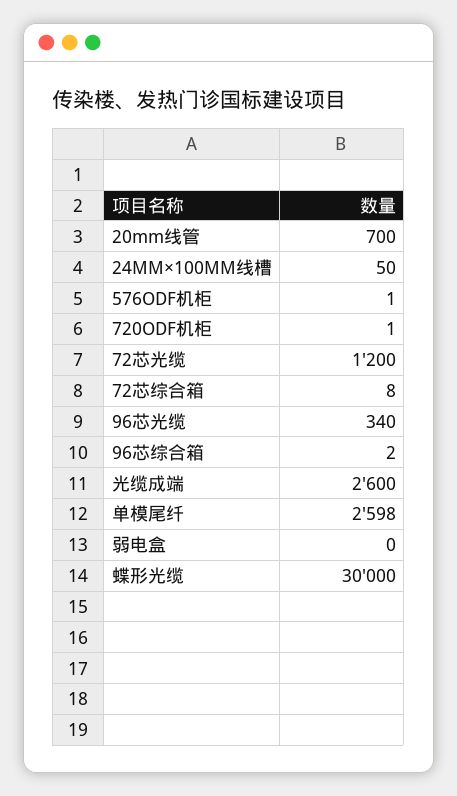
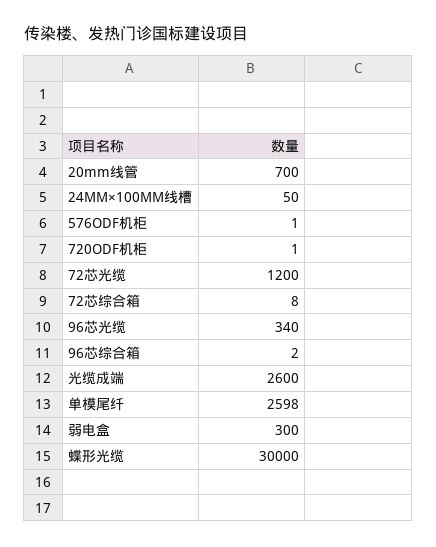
弱电盒: 0 -> 300

